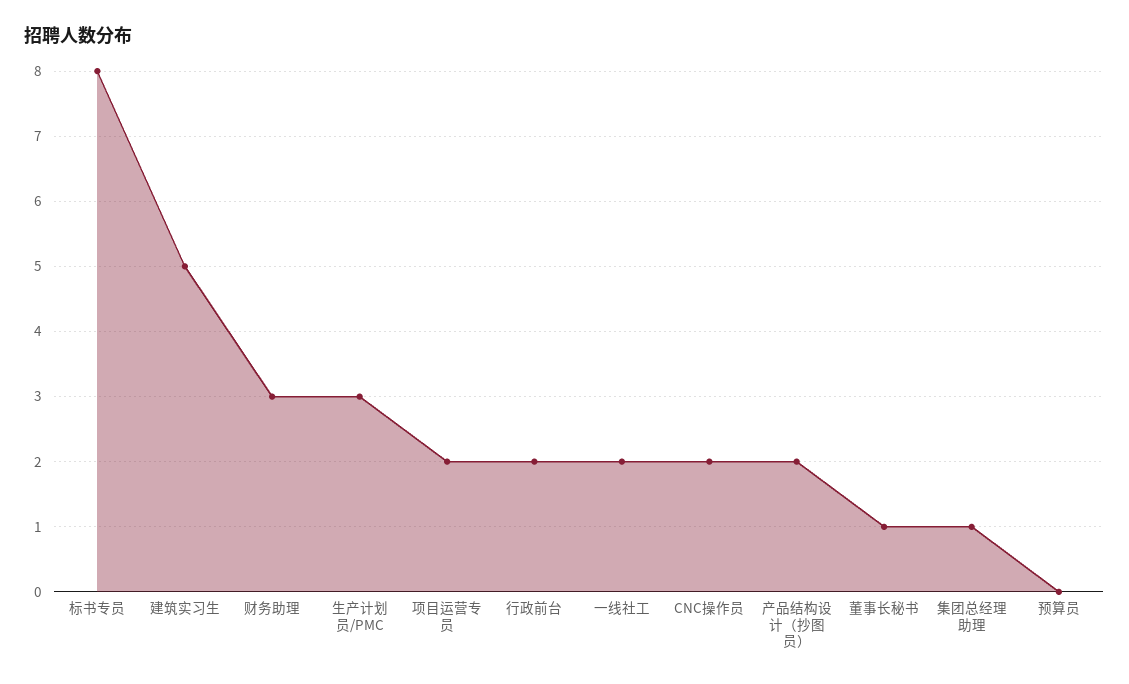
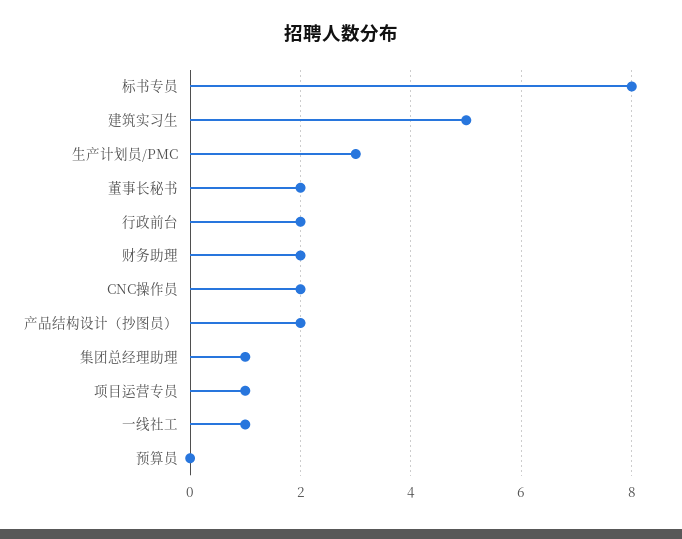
财务助理: 3 -> 2
项目运营专员: 2 -> 1
一线社工: 2 -> 1
董事长秘书: 1 -> 2

